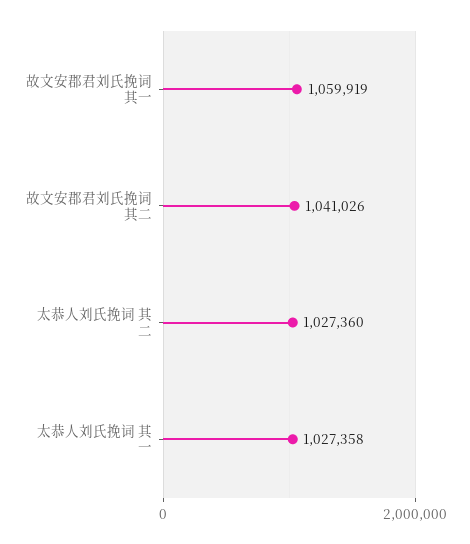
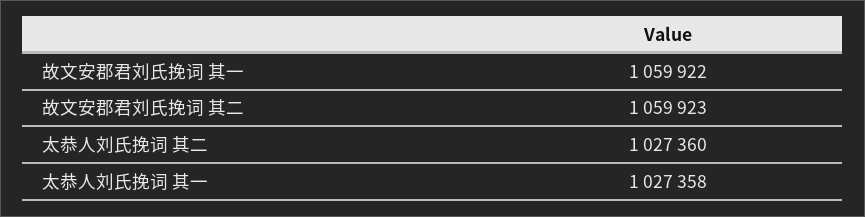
故文安郡君刘氏挽词 其一: 1059919 -> 1059922
故文安郡君刘氏挽词 其二: 1041026 -> 1059923

